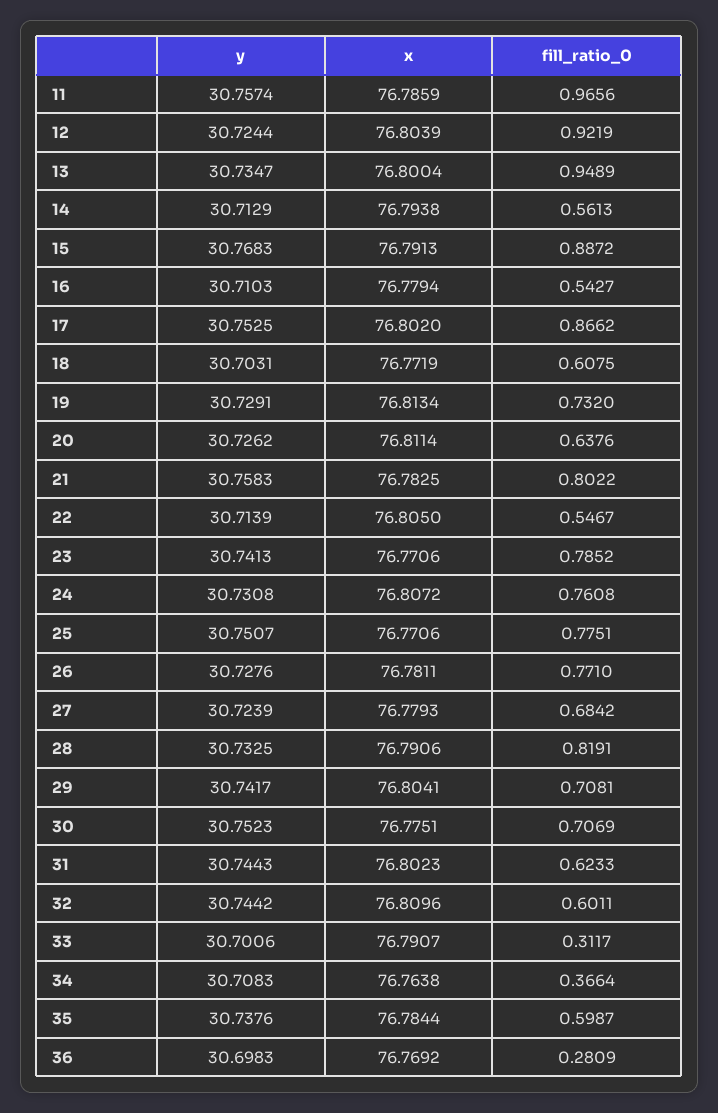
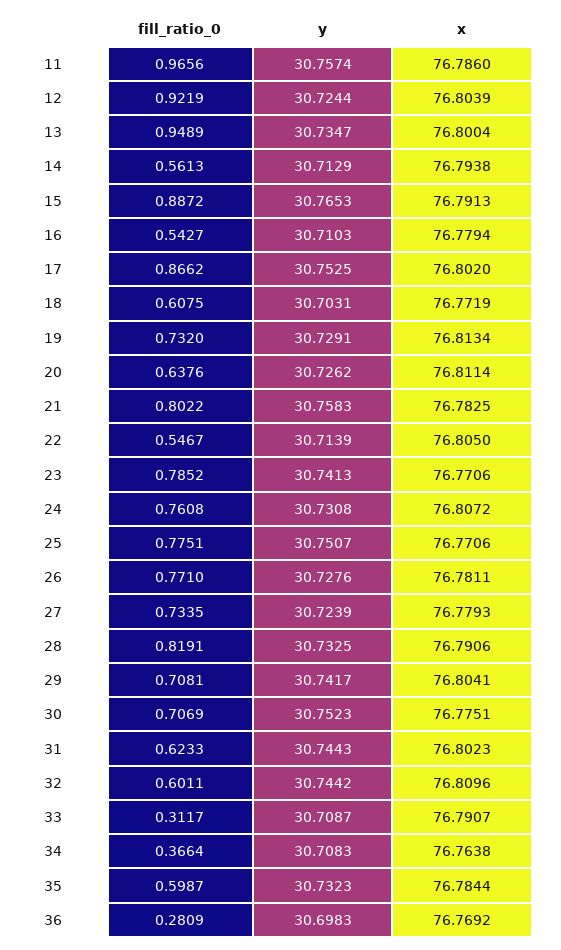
x, 11: 76.7859 -> 76.786
y, 15: 30.7683 -> 30.7653
fill_ratio_0, 27: 0.6842 -> 0.7335
y, 33: 30.7006 -> 30.7087
y, 35: 30.7376 -> 30.7323

